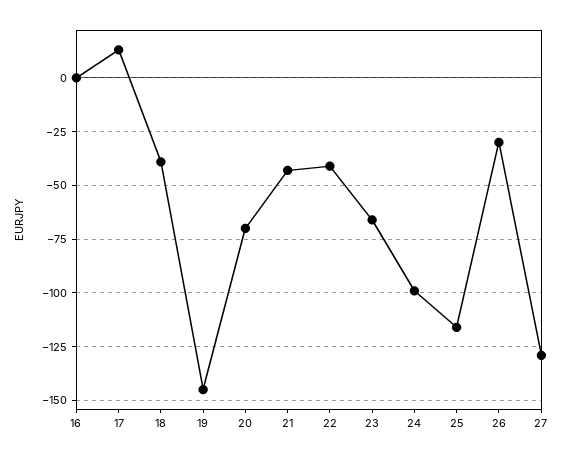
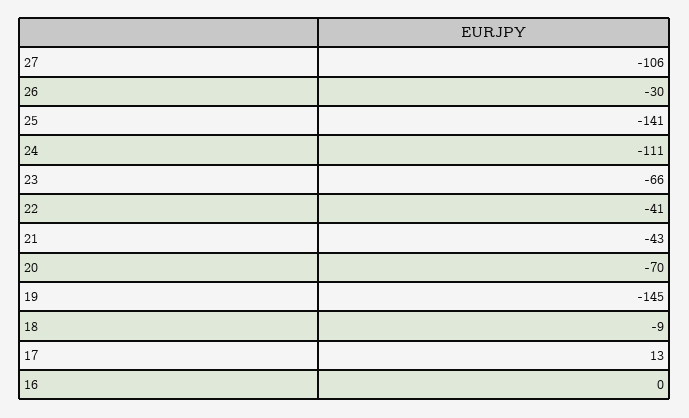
18: -40 -> -9
24: -100 -> -111
25: -115 -> -141
27: -130 -> -106

